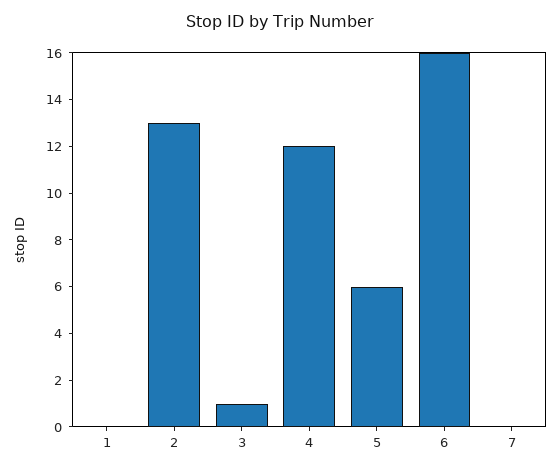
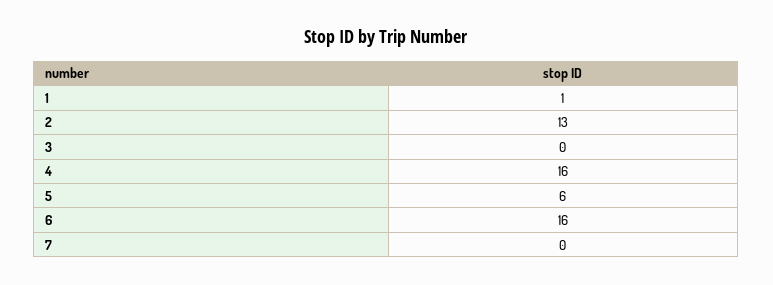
1: 0 -> 1
3: 1 -> 0
4: 12 -> 16

